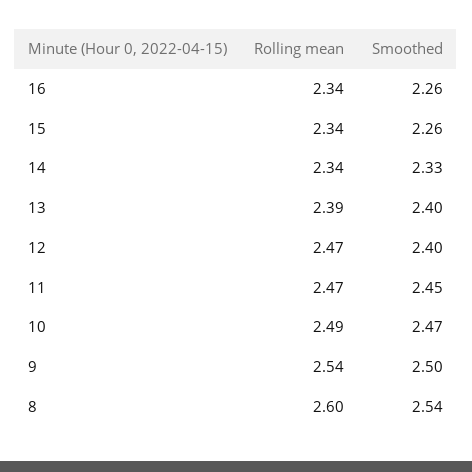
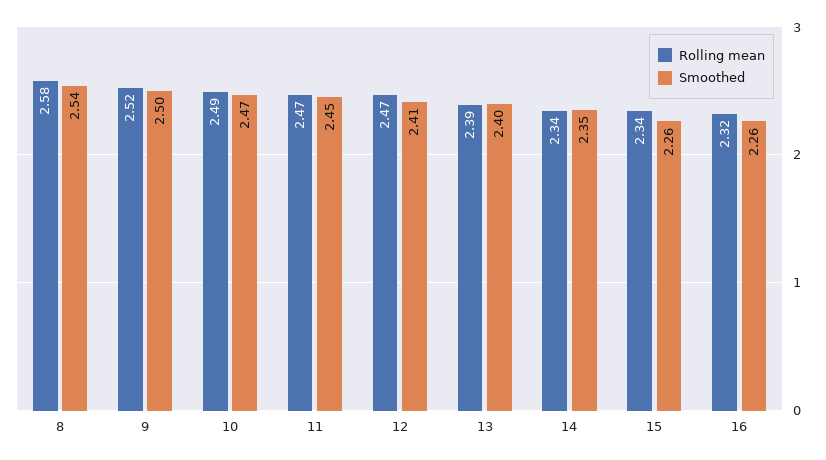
Rolling mean, 16: 2.34 -> 2.32
Smoothed, 14: 2.33 -> 2.35
Smoothed, 12: 2.4 -> 2.41
Rolling mean, 9: 2.54 -> 2.52
Rolling mean, 8: 2.6 -> 2.58

